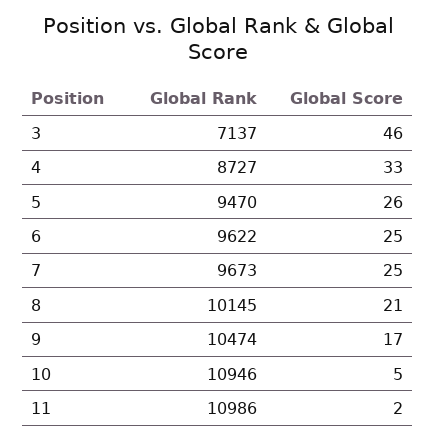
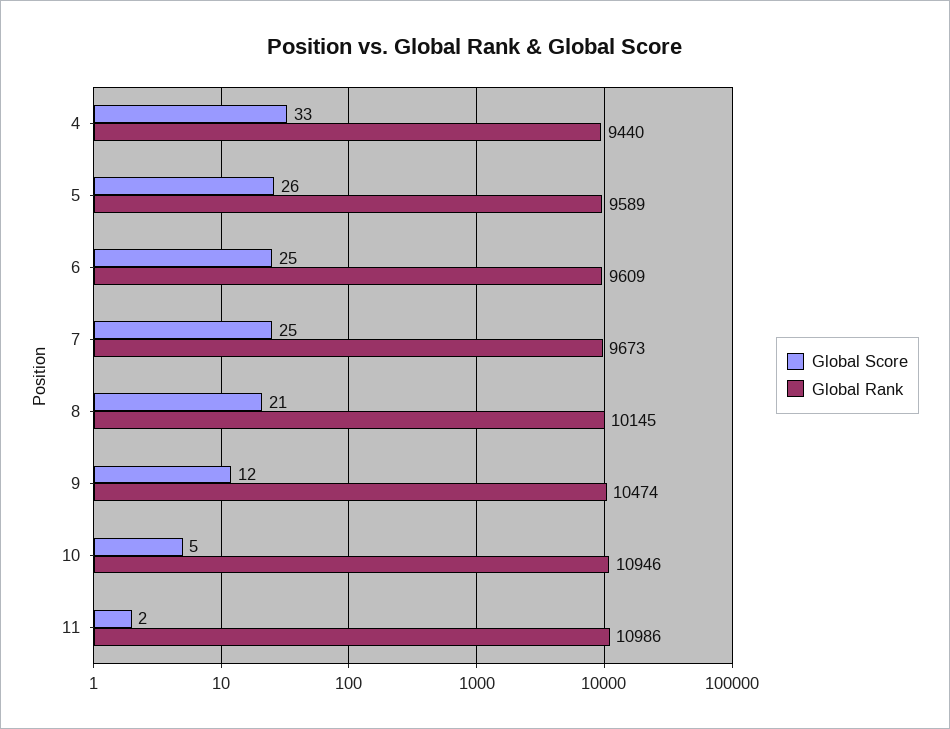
Global Rank, 3: 7137 -> none
Global Score, 3: 46 -> none
Global Rank, 4: 8727 -> 9440
Global Rank, 5: 9470 -> 9589
Global Rank, 6: 9622 -> 9609
Global Score, 9: 17 -> 12

